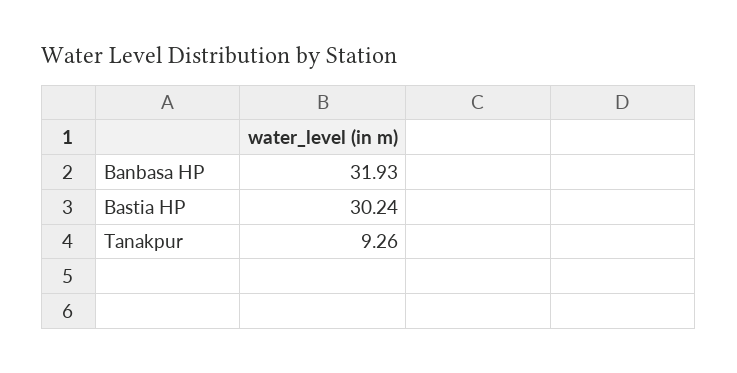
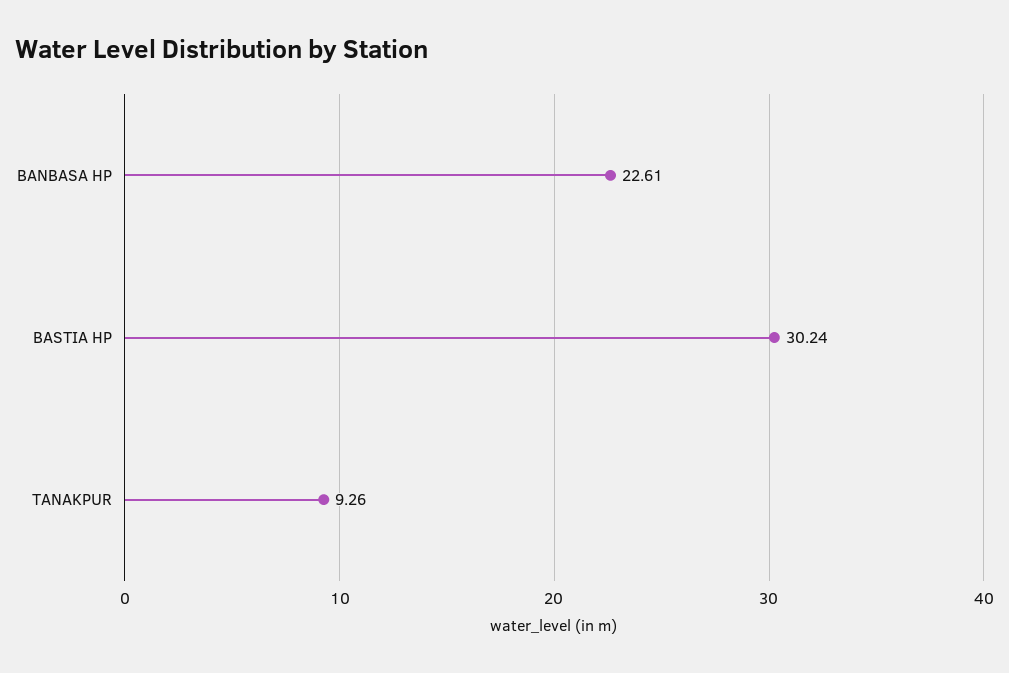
Banbasa HP: 31.93 -> 22.61

